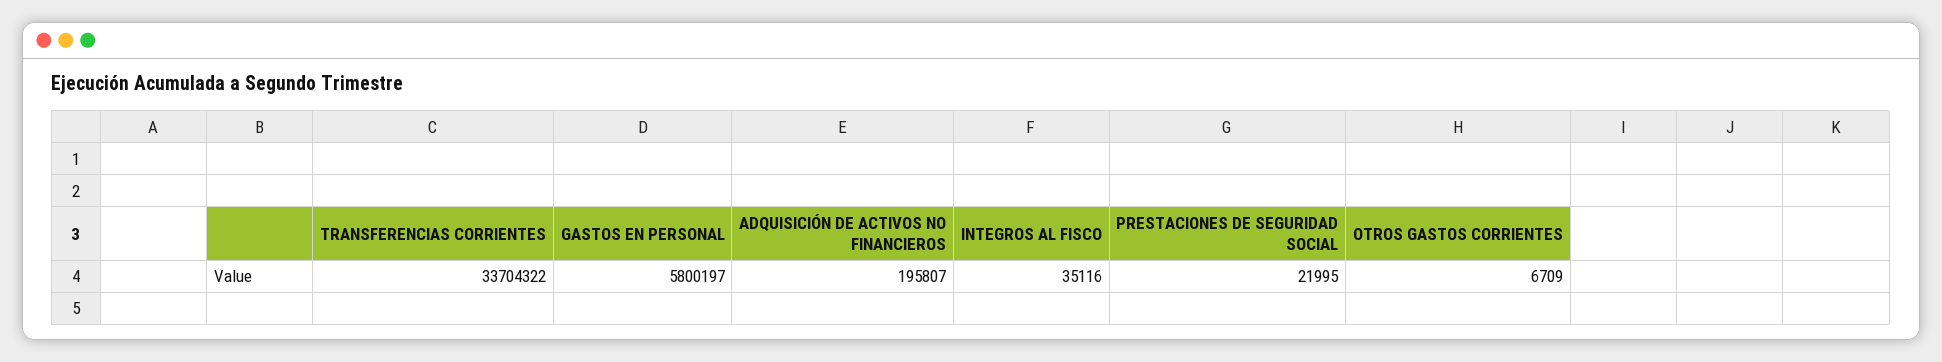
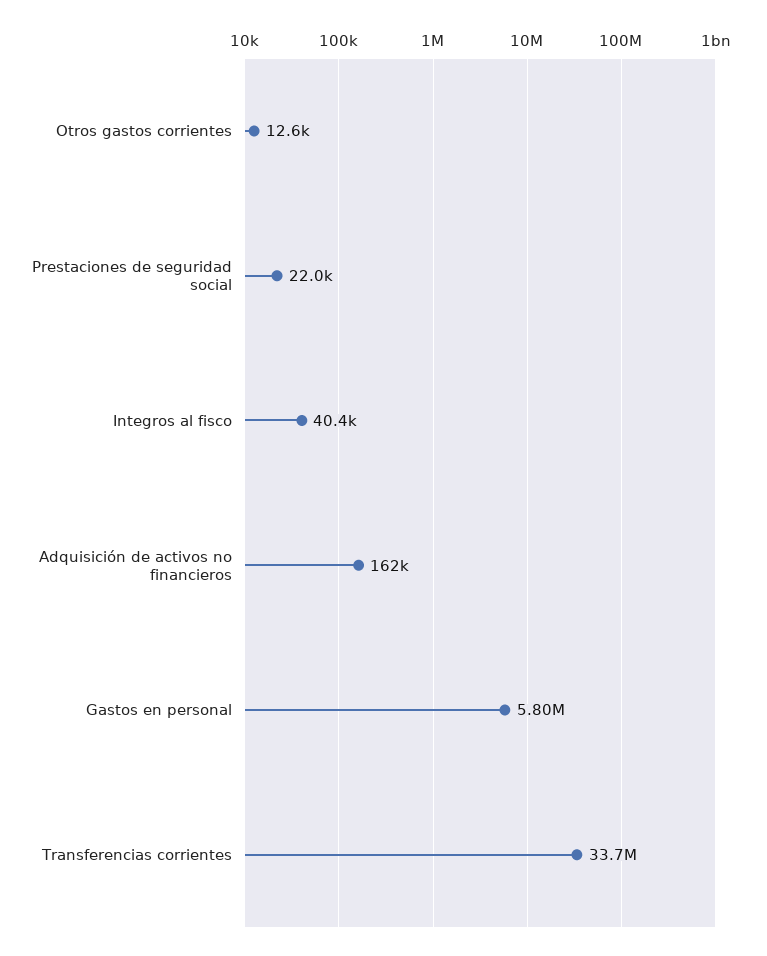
ADQUISICIÓN DE ACTIVOS NO FINANCIEROS: 195807 -> 162000
INTEGROS AL FISCO: 35116 -> 40400
OTROS GASTOS CORRIENTES: 6709 -> 12600

